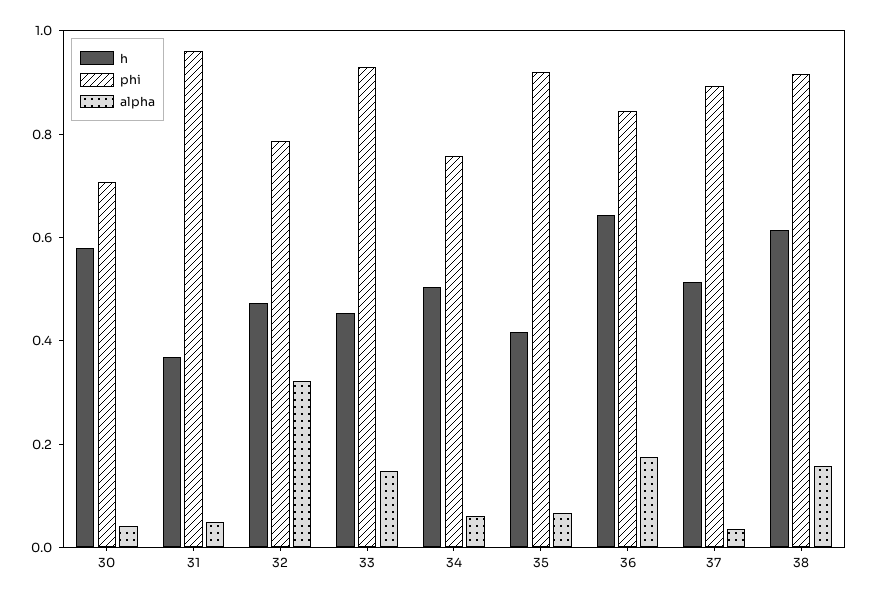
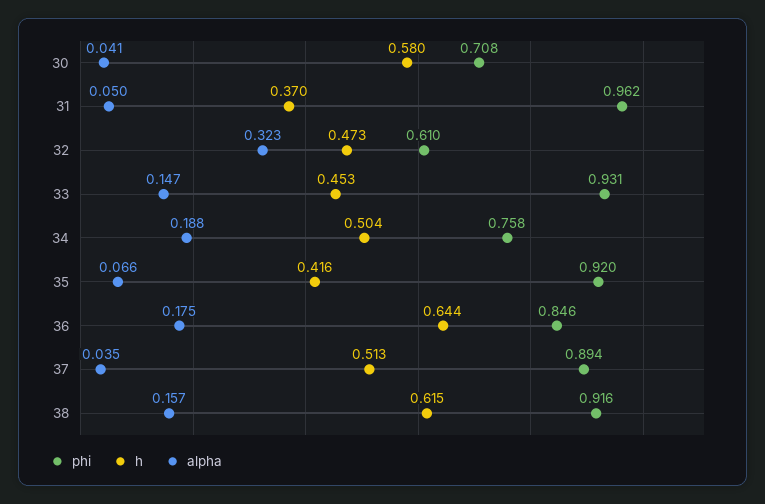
phi, 32: 0.8 -> 0.61
alpha, 34: 0.05 -> 0.188

